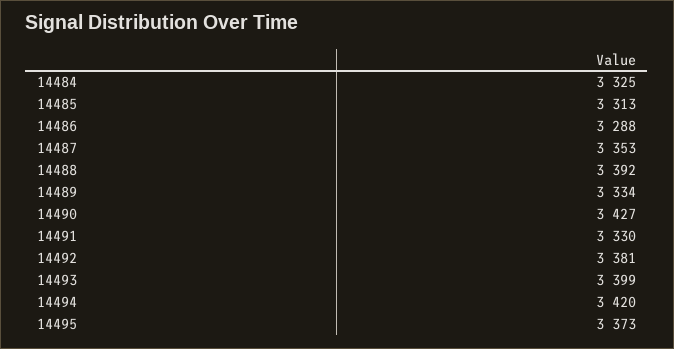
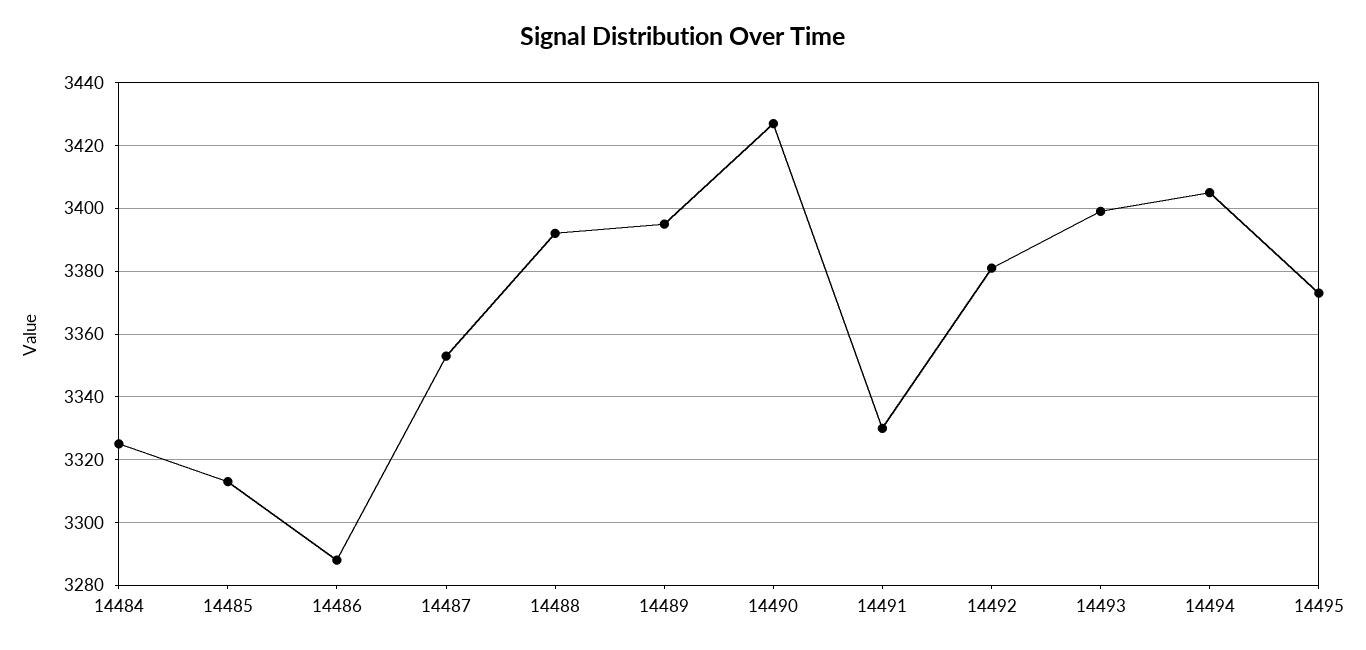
14489: 3334 -> 3395
14494: 3420 -> 3405

